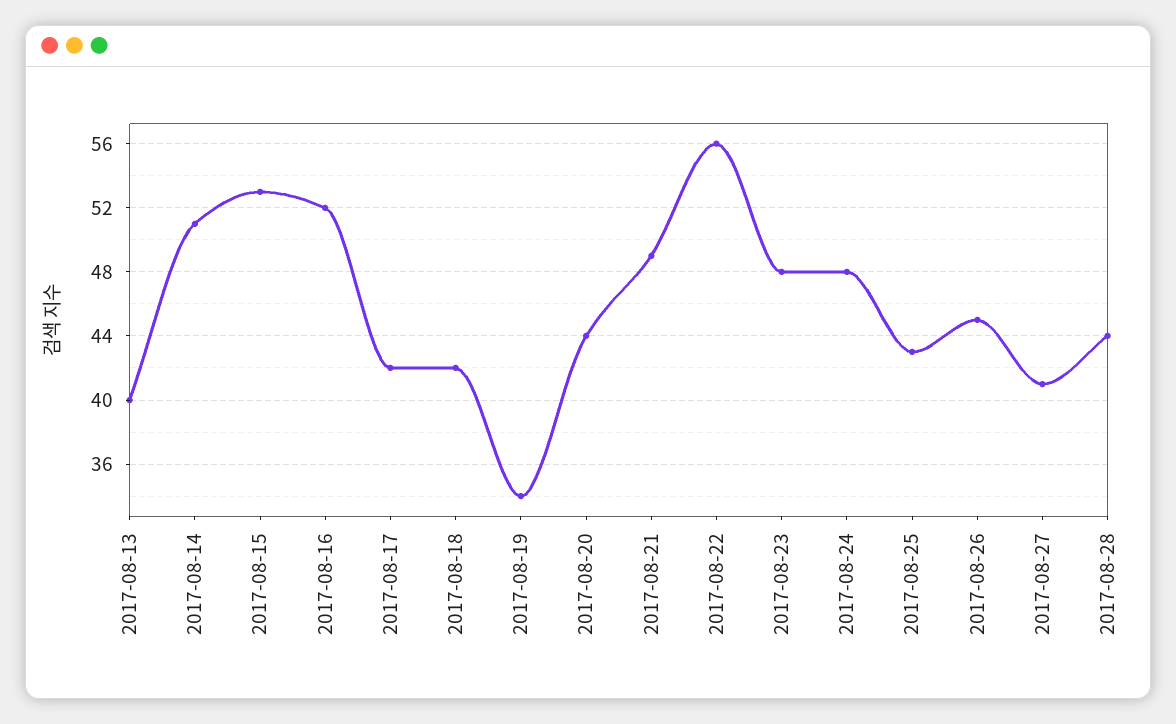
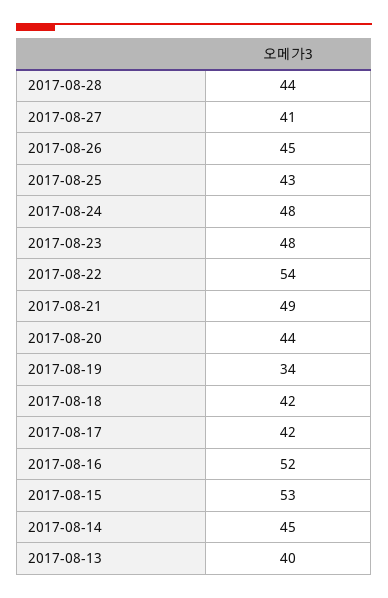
2017-08-14: 51 -> 45
2017-08-22: 56 -> 54

